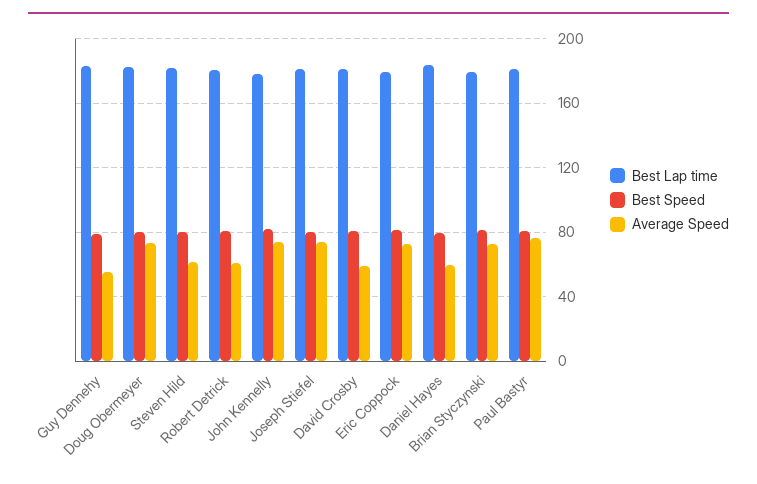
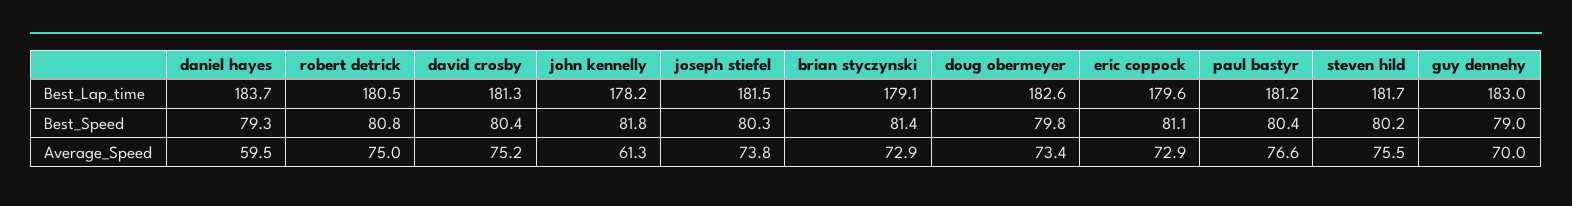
Average Speed, Guy Dennehy: 55 -> 70
Average Speed, Steven Hild: 60 -> 75.5
Average Speed, Robert Detrick: 60 -> 75
Average Speed, John Kennelly: 75 -> 61.3
Average Speed, David Crosby: 60 -> 75.2

